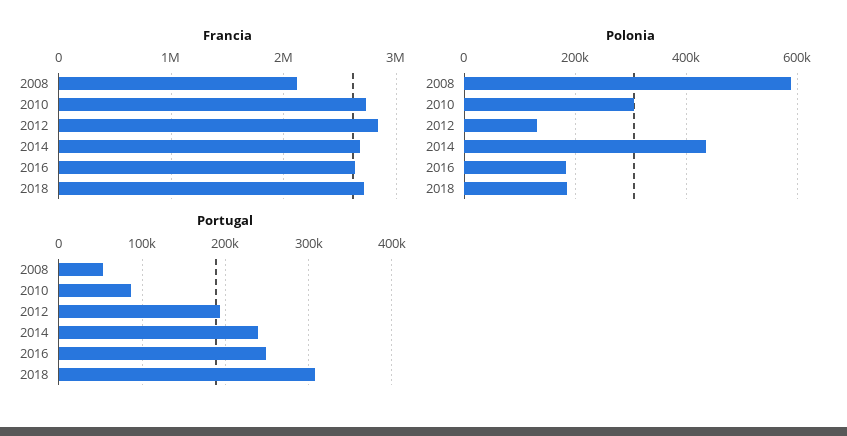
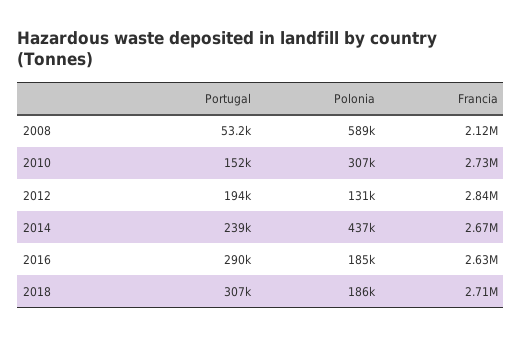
Portugal, 2010: 90000 -> 152000
Portugal, 2016: 250000 -> 290000

